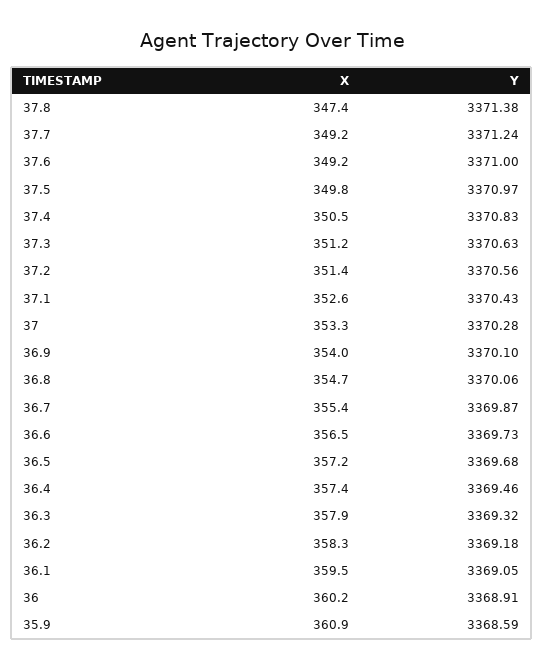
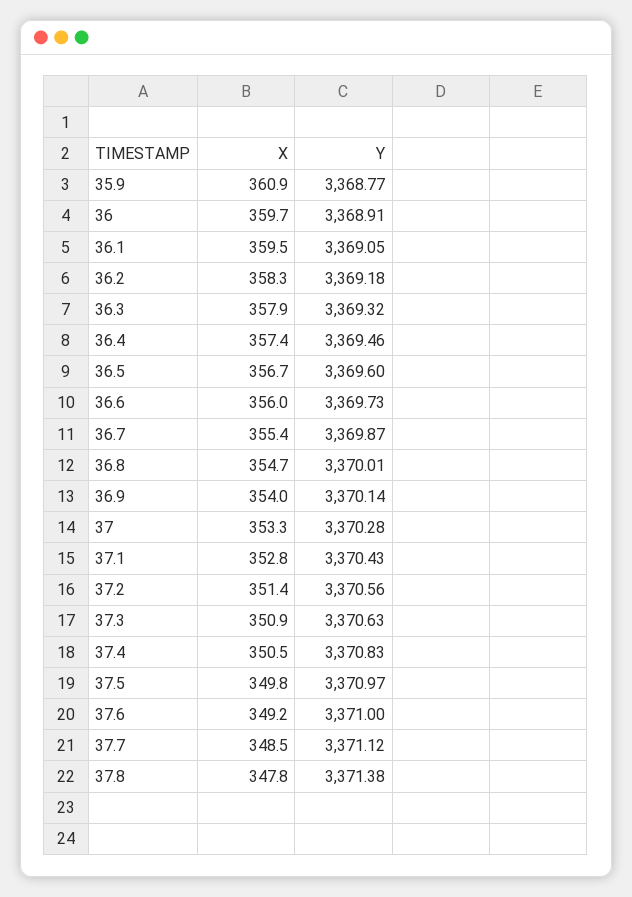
X, 37.8: 347.4 -> 347.8
X, 37.7: 349.2 -> 348.5
Y, 37.7: 3371.24 -> 3371.12
X, 37.3: 351.2 -> 350.9
X, 37.1: 352.6 -> 352.8
Y, 36.9: 3370.1 -> 3370.14
Y, 36.8: 3370.06 -> 3370.01
X, 36.6: 356.5 -> 356
X, 36.5: 357.2 -> 356.7
Y, 36.5: 3369.68 -> 3369.6
X, 36: 360.2 -> 359.7
Y, 35.9: 3368.59 -> 3368.77

